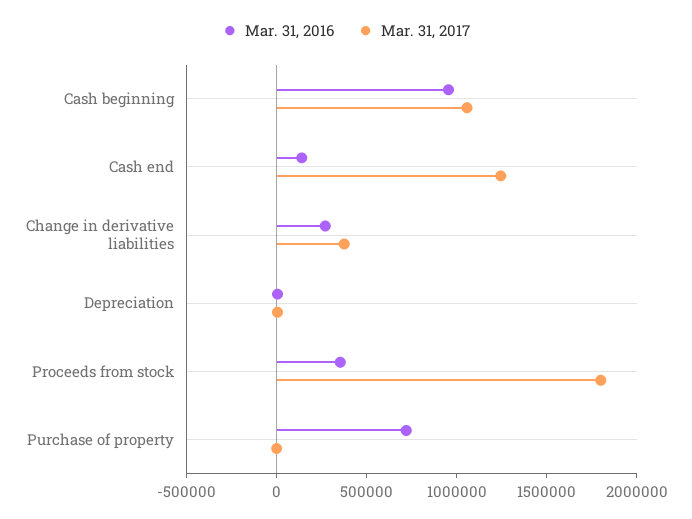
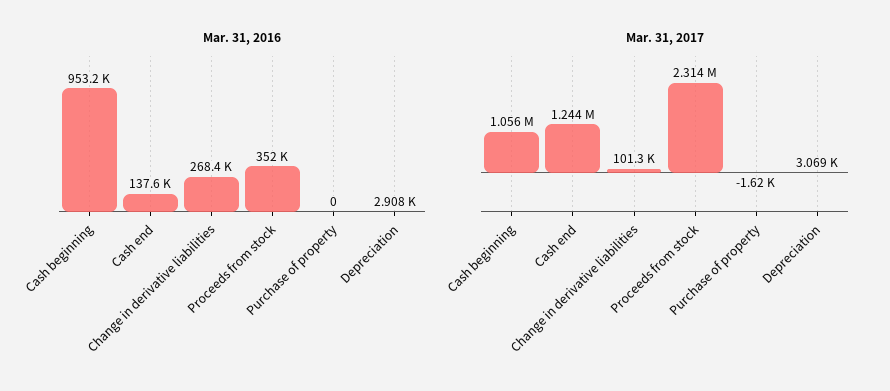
Mar. 31, 2017, Change in derivative liabilities: 400000 -> 101300
Mar. 31, 2017, Proceeds from stock: 1800000 -> 2314000
Mar. 31, 2016, Purchase of property: 700000 -> 0

